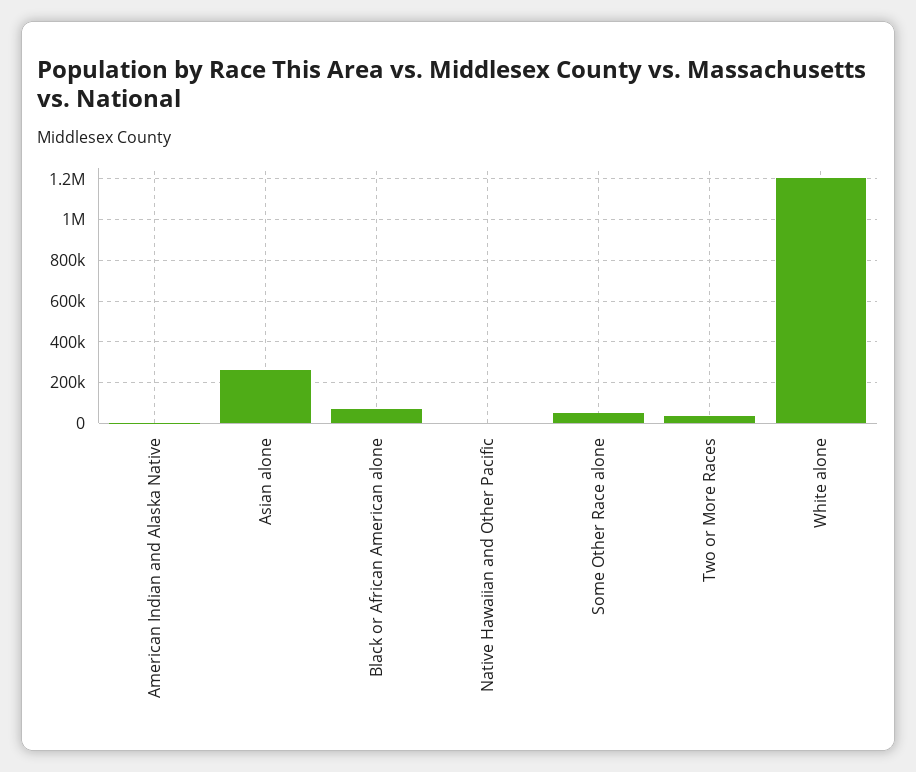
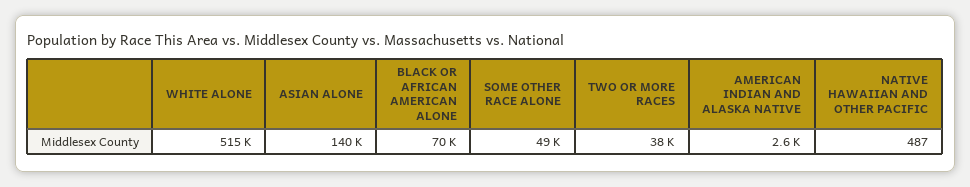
Asian alone: 250000 -> 140000
White alone: 1200000 -> 515000

